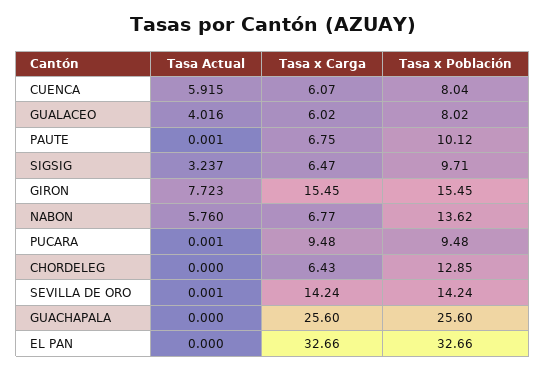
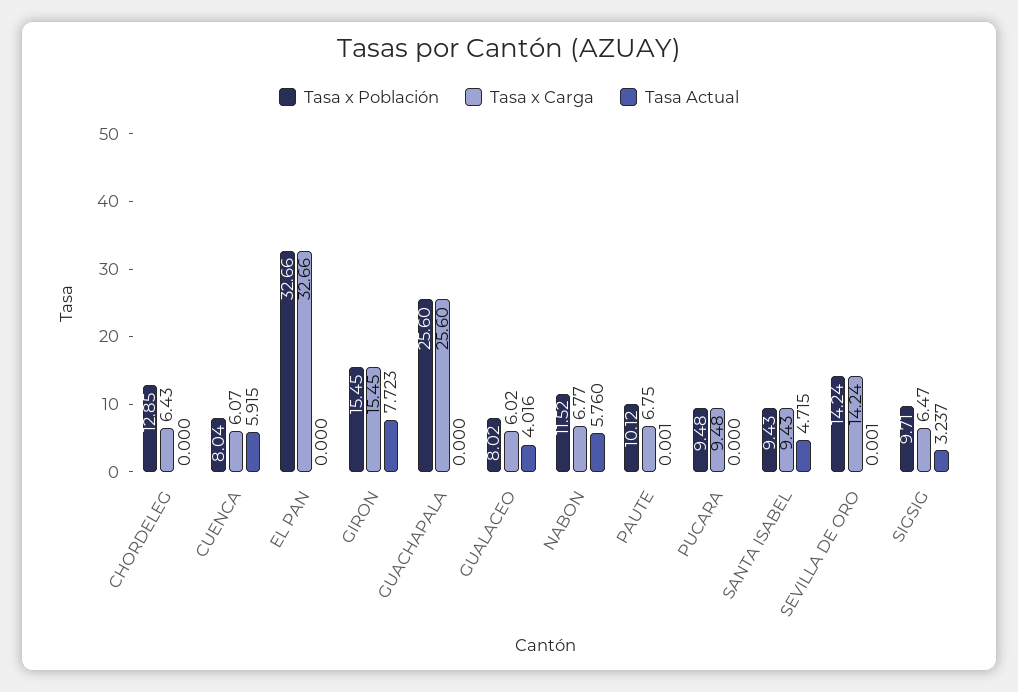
Tasa x Población, NABON: 13.62 -> 11.52
Tasa Actual, PUCARA: 0.001 -> 0
Tasa x Población, SANTA ISABEL: none -> 9.43
Tasa x Carga, SANTA ISABEL: none -> 9.43
Tasa Actual, SANTA ISABEL: none -> 4.715

